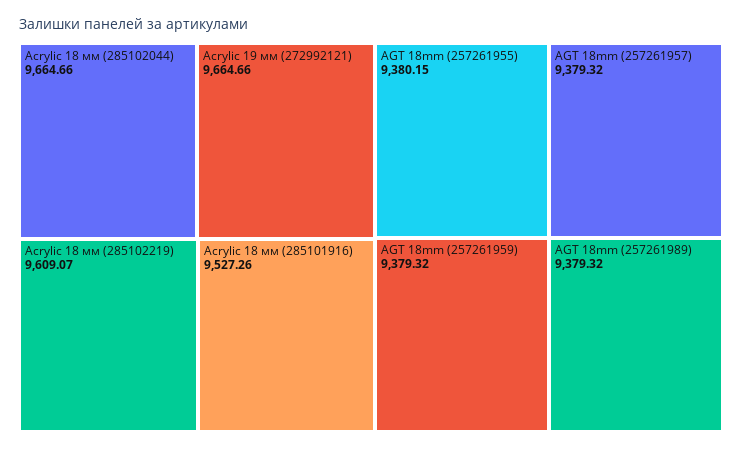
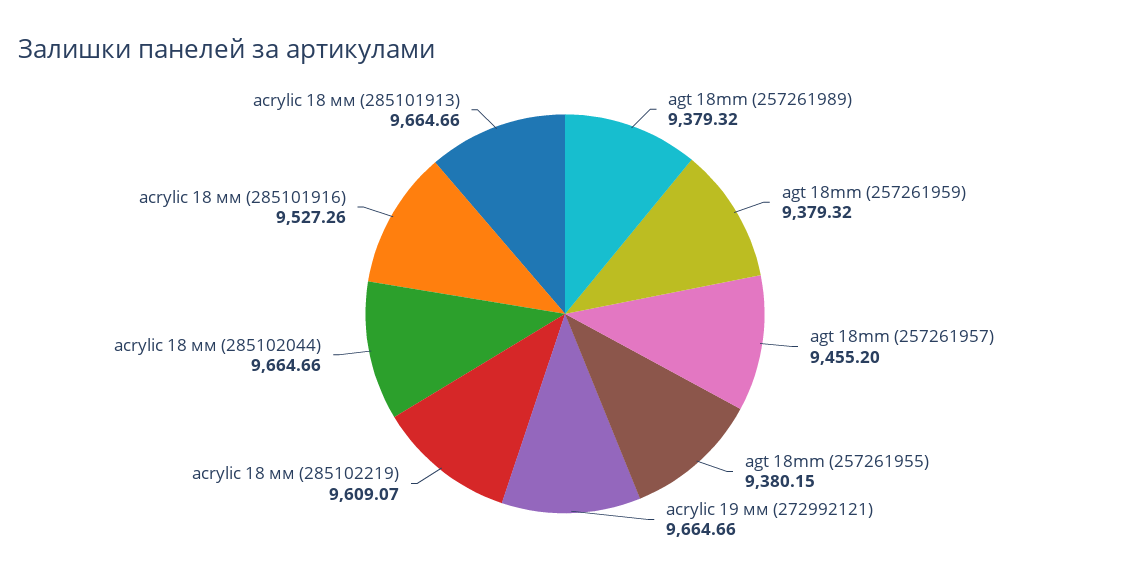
AGT 18mm (257261957): 9379.32 -> 9455.2
acrylic 18 мм (285101913): none -> 9664.66

